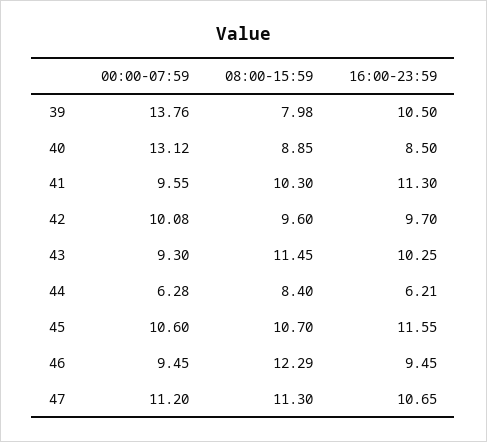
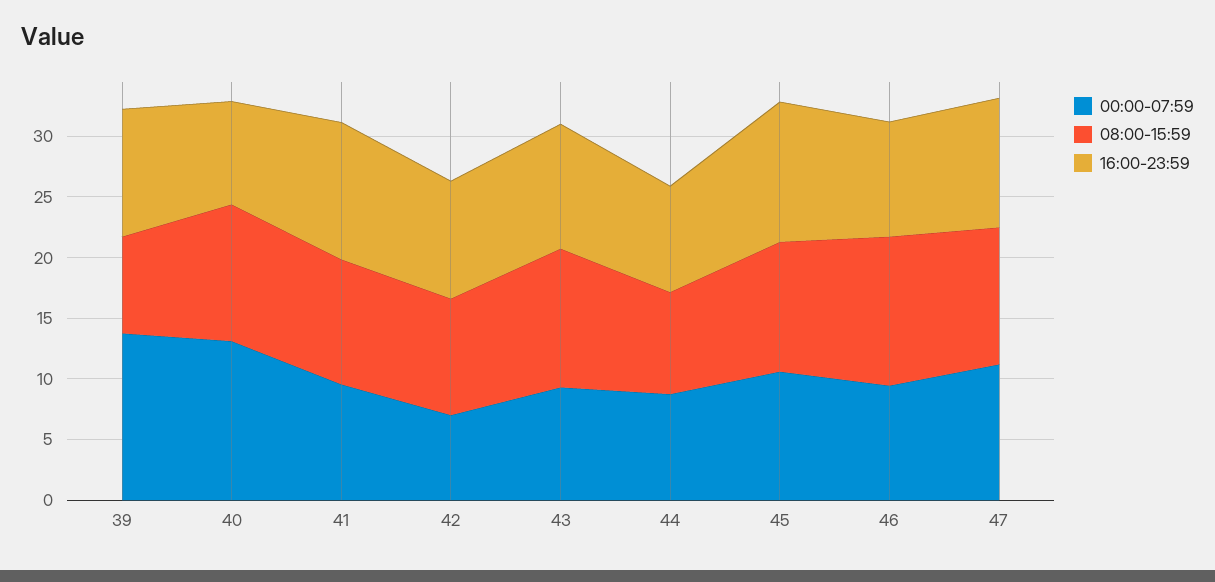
08:00-15:59, 40: 8.85 -> 11
00:00-07:59, 42: 10.08 -> 7
00:00-07:59, 44: 6.28 -> 9
16:00-23:59, 44: 6.21 -> 9

